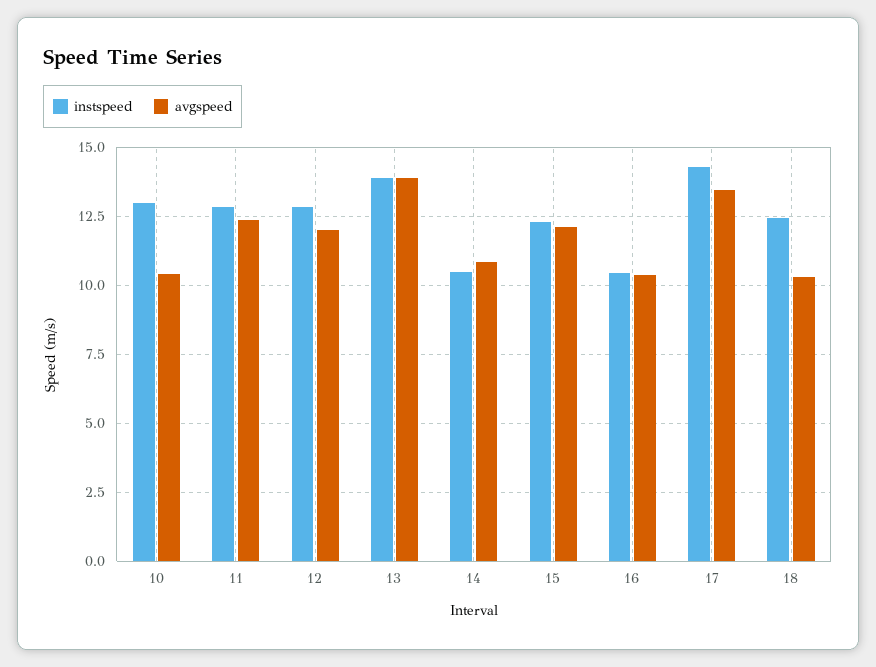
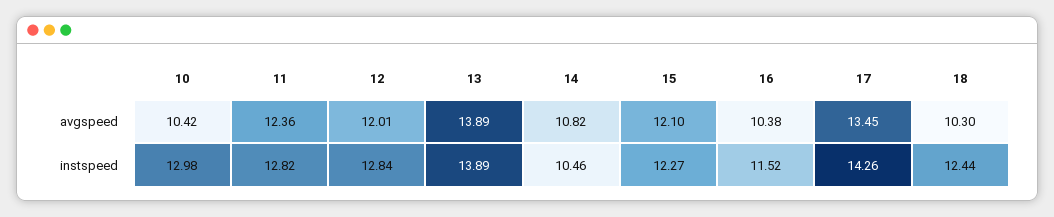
instspeed, 16: 10.5 -> 11.52

